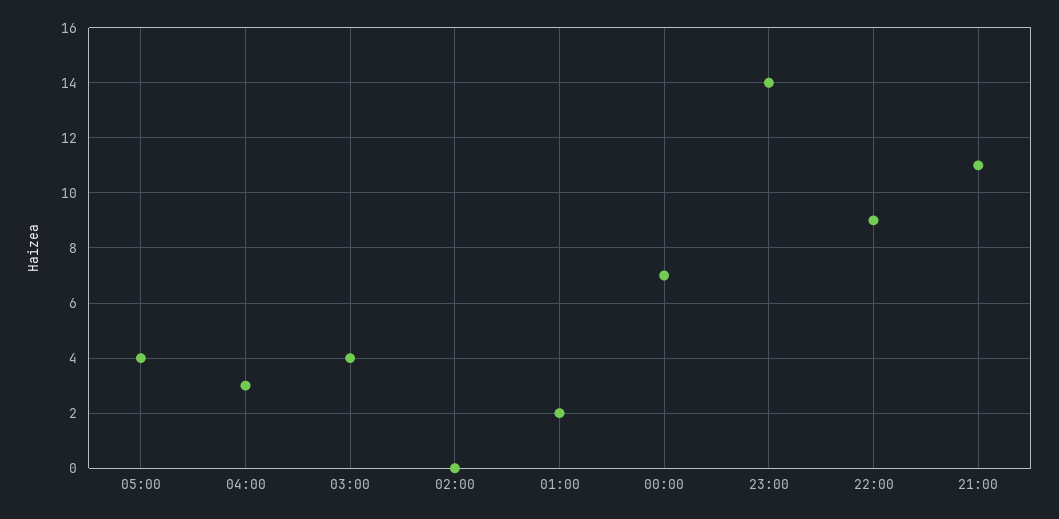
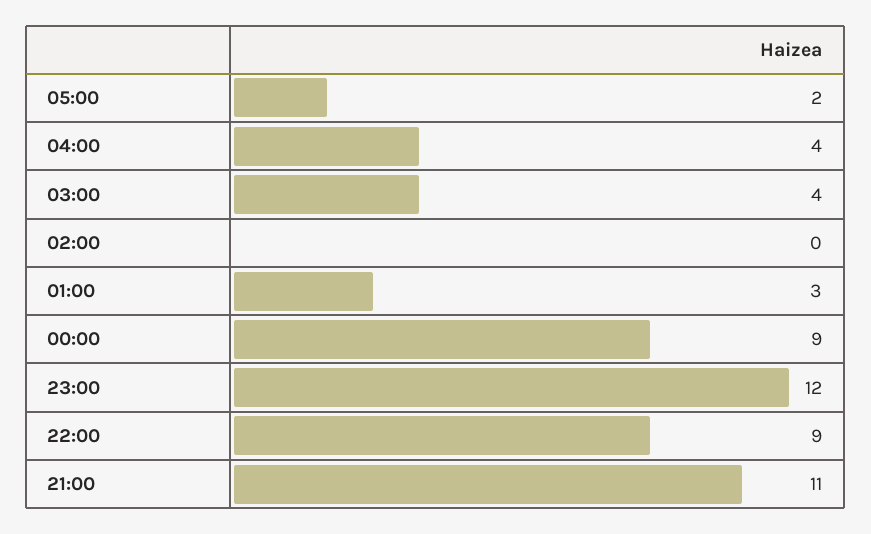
05:00: 4 -> 2
04:00: 3 -> 4
01:00: 2 -> 3
00:00: 7 -> 9
23:00: 14 -> 12

